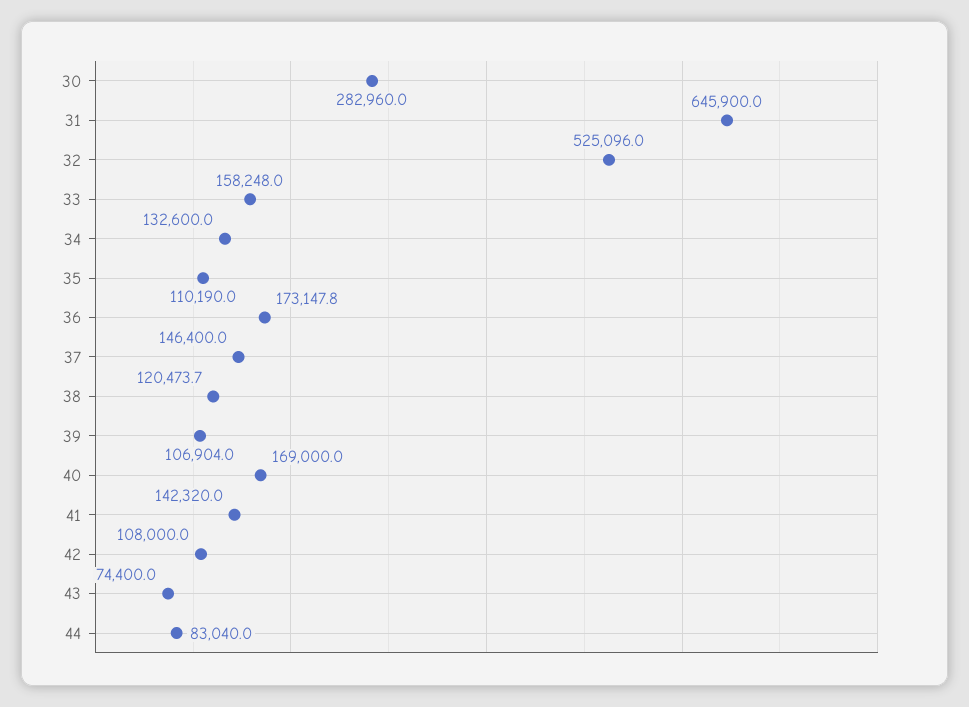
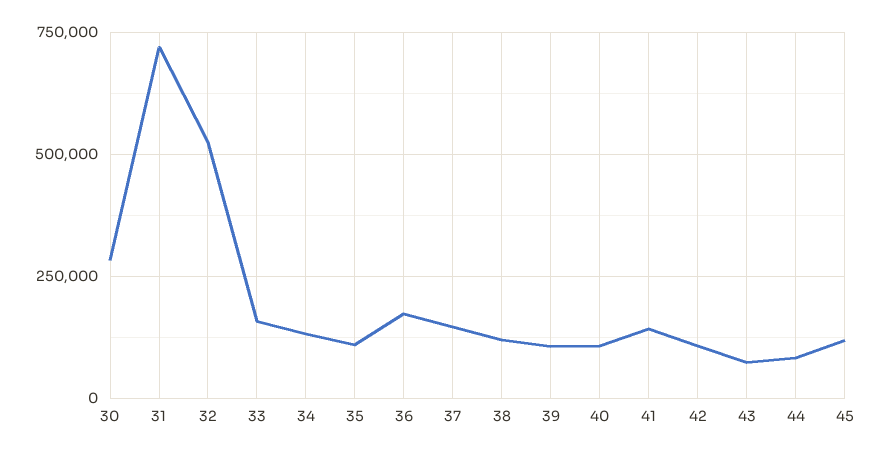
31: 645900 -> 725000
40: 169000 -> 100000
45: none -> 125000

